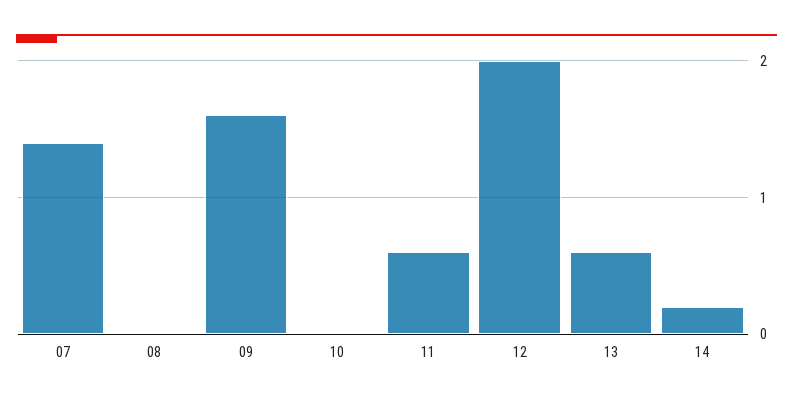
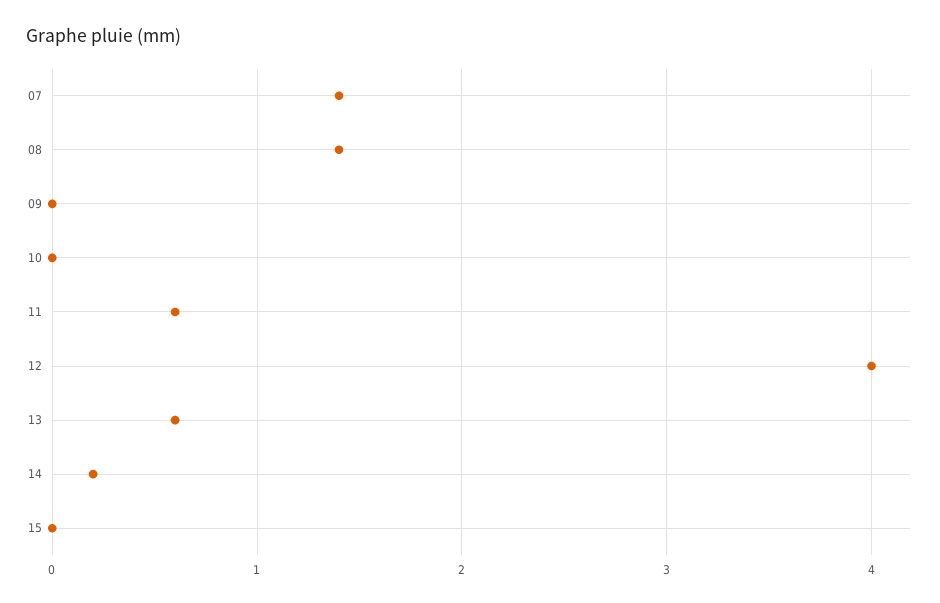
08: 0 -> 1.4
09: 1.6 -> 0
12: 2 -> 4
15: none -> 0

